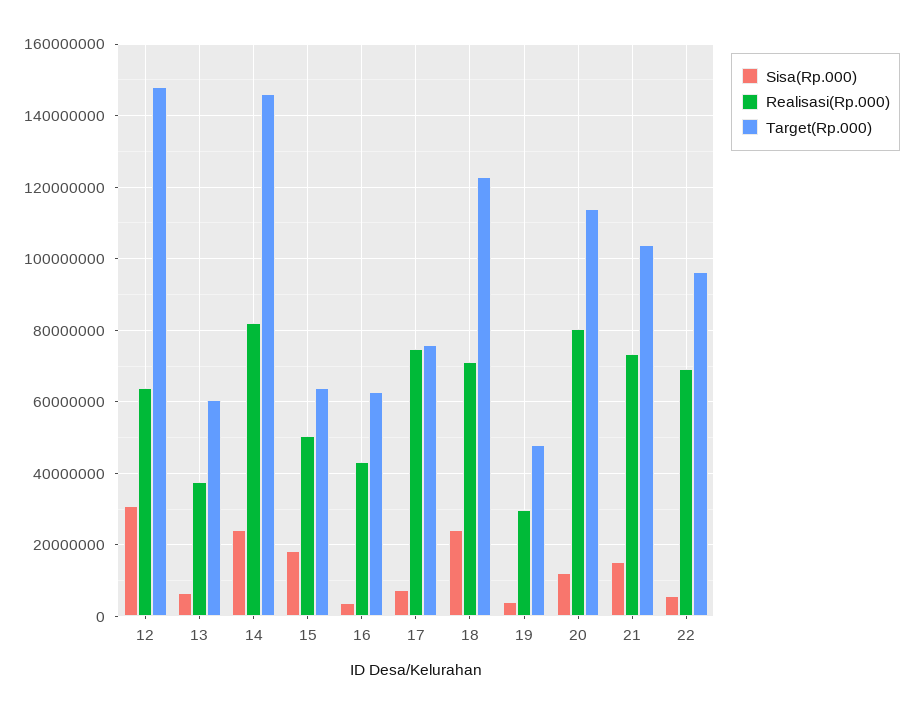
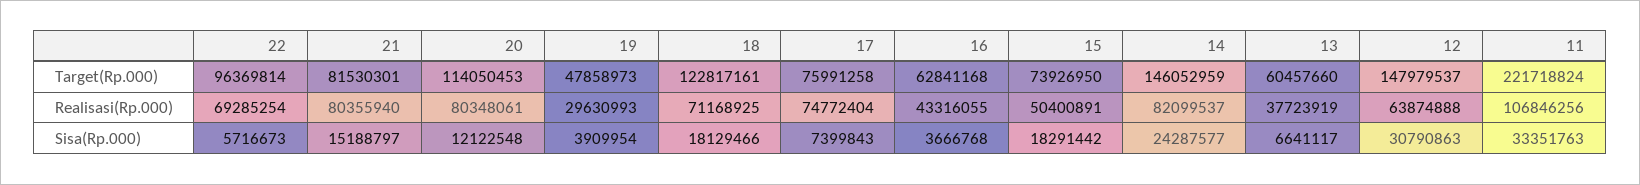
Target(Rp.000), 15: 64000000 -> 73926950
Sisa(Rp.000), 18: 24000000 -> 18129466
Realisasi(Rp.000), 21: 74000000 -> 80355940
Target(Rp.000), 21: 104000000 -> 81530301
Target(Rp.000), 11: none -> 221718824
Realisasi(Rp.000), 11: none -> 106846256
Sisa(Rp.000), 11: none -> 33351763

